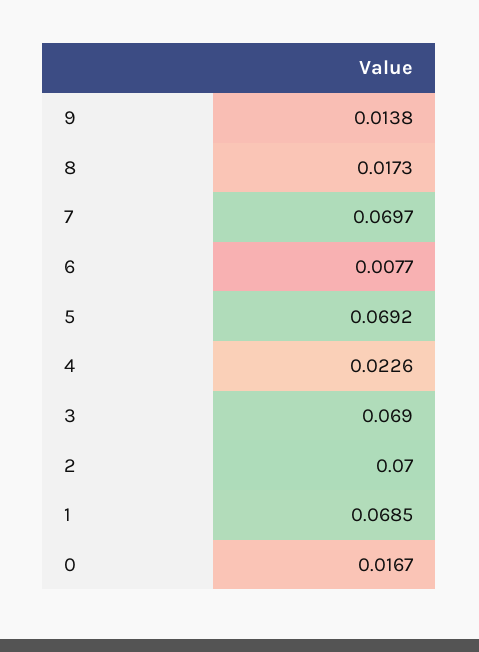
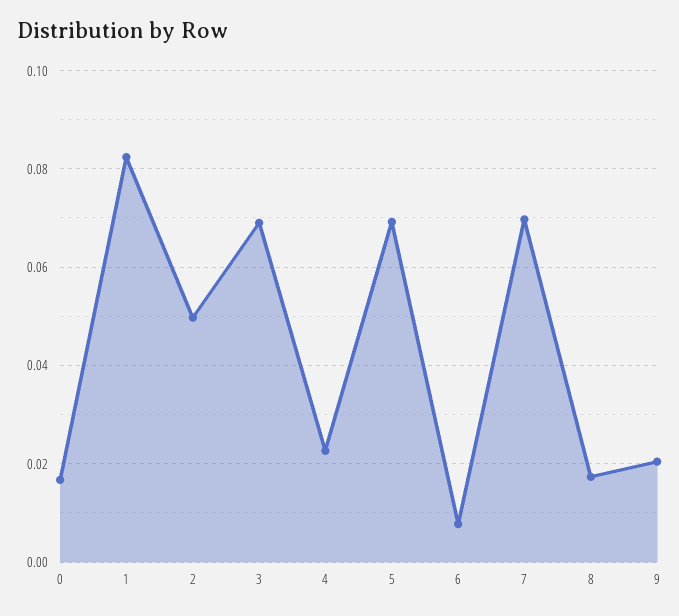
9: 0.0138 -> 0.02
2: 0.07 -> 0.05
1: 0.0685 -> 0.082

